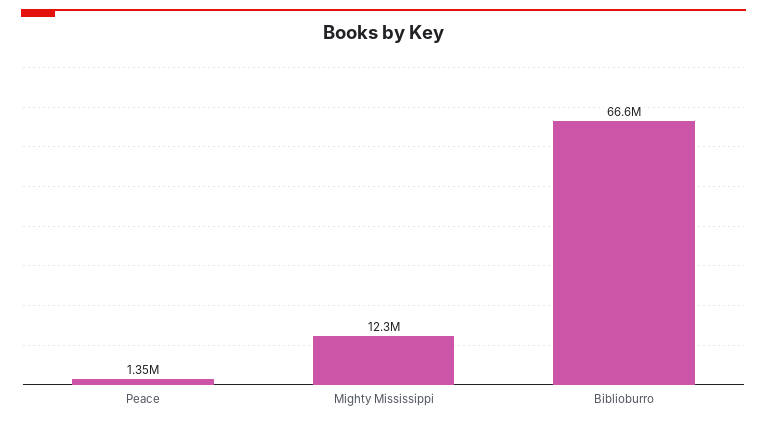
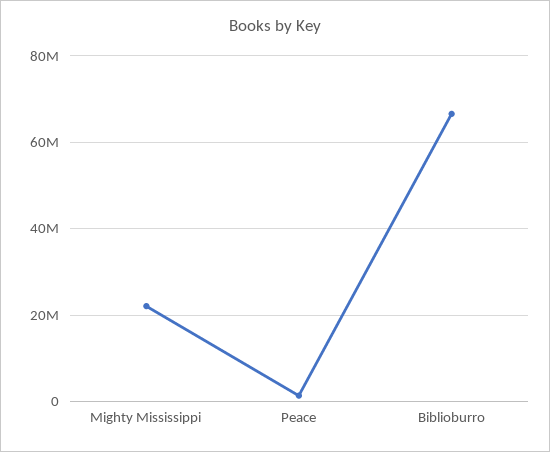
Mighty Mississippi: 12300000 -> 22000000

